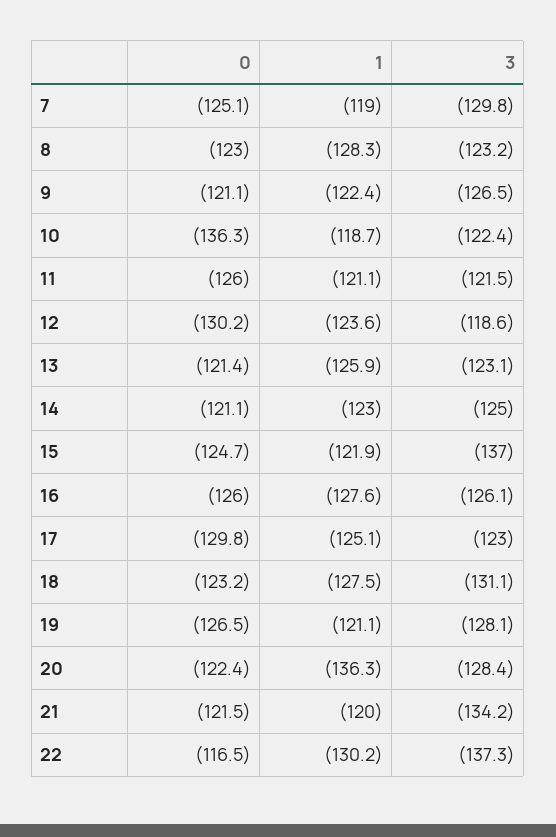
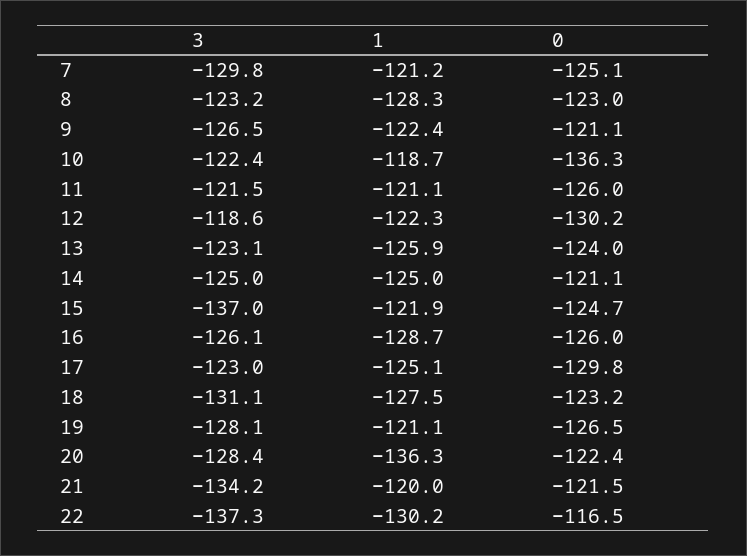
1, 7: -119 -> -121.2
1, 12: -123.6 -> -122.3
0, 13: -121.4 -> -124
1, 14: -123 -> -125
1, 16: -127.6 -> -128.7

